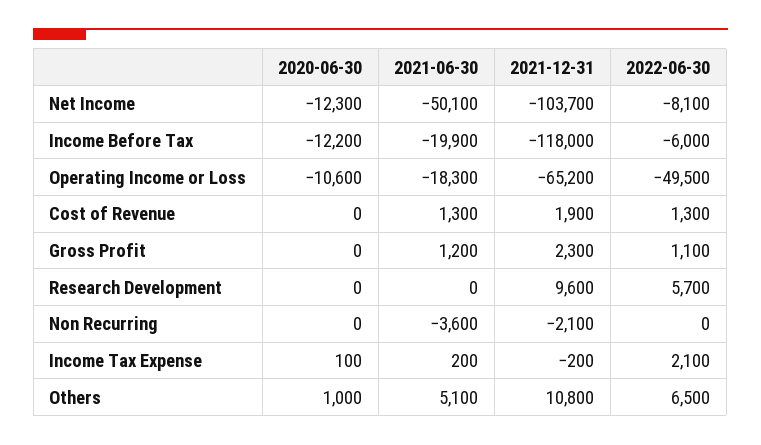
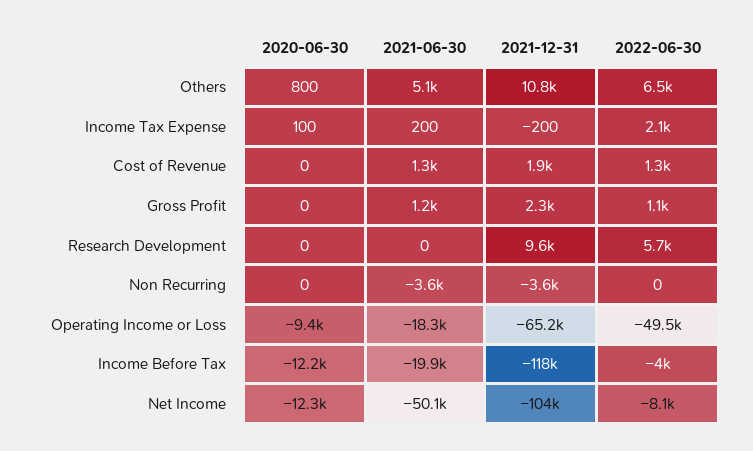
2022-06-30, Income Before Tax: -6000 -> -4000
2020-06-30, Operating Income or Loss: -10600 -> -9400
2021-12-31, Non Recurring: -2100 -> -3600
2020-06-30, Others: 1000 -> 800

